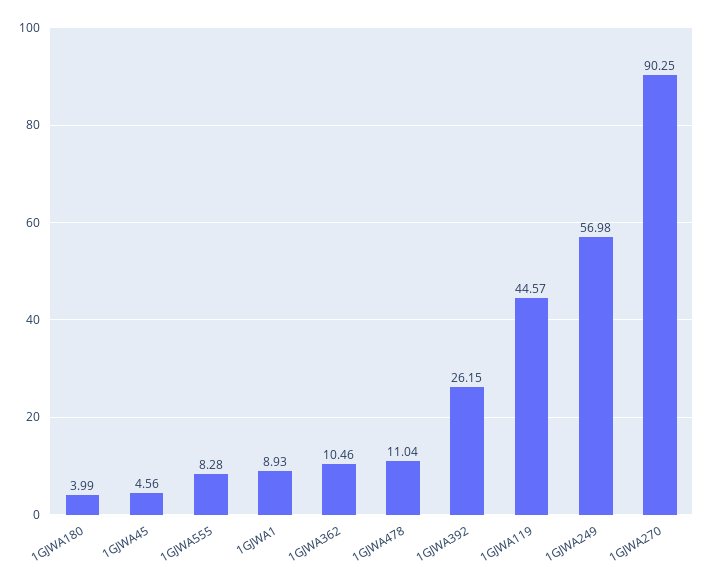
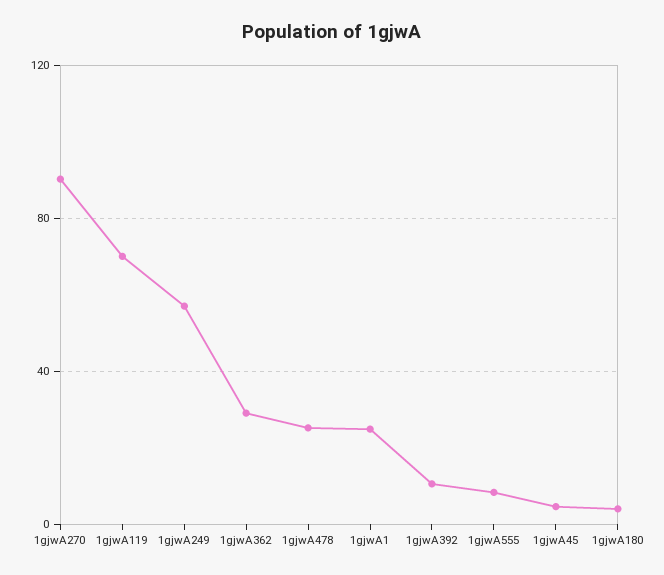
1GJWA1: 8.93 -> 25
1GJWA362: 10.46 -> 30
1GJWA478: 11.04 -> 25
1GJWA392: 26.15 -> 10
1GJWA119: 44.57 -> 70

